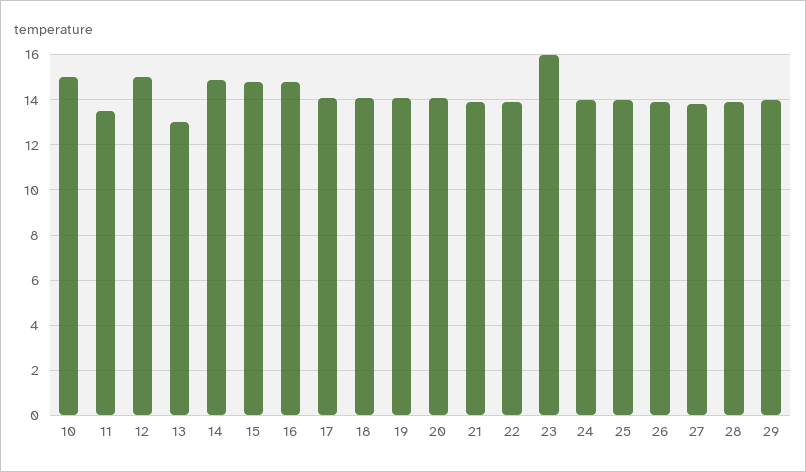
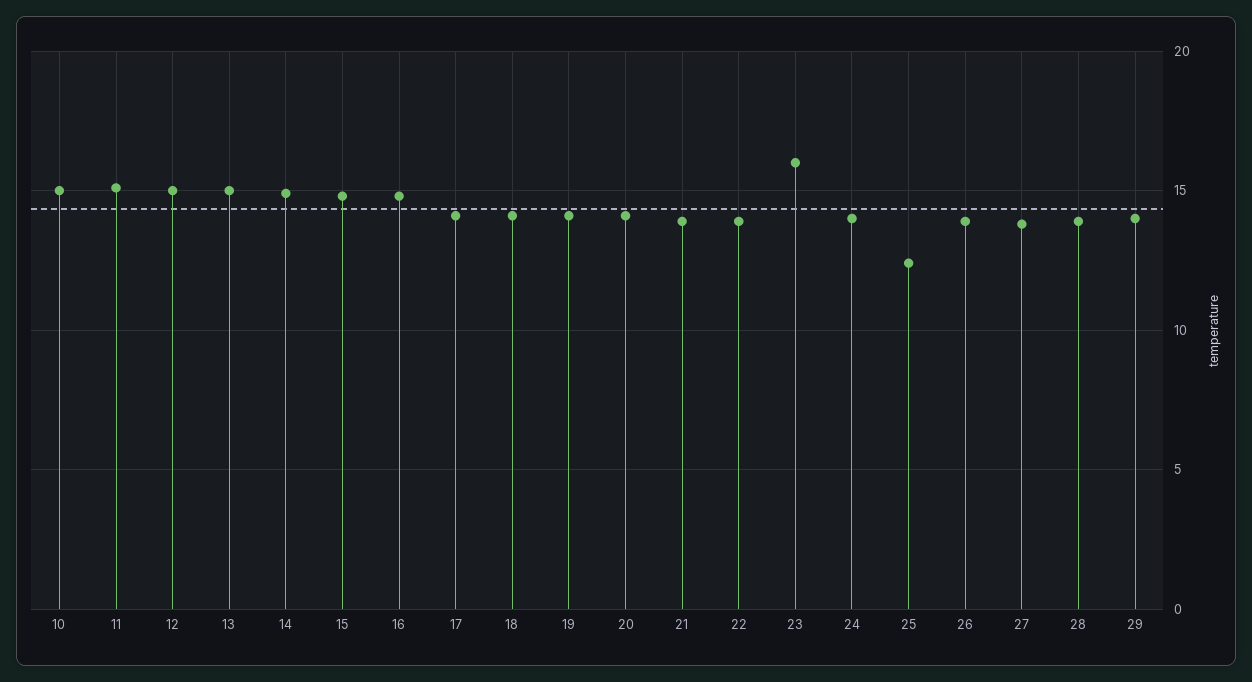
11: 13.5 -> 15
13: 13 -> 15
25: 14 -> 12.5

